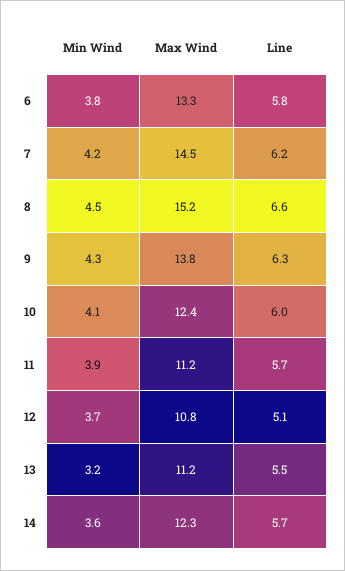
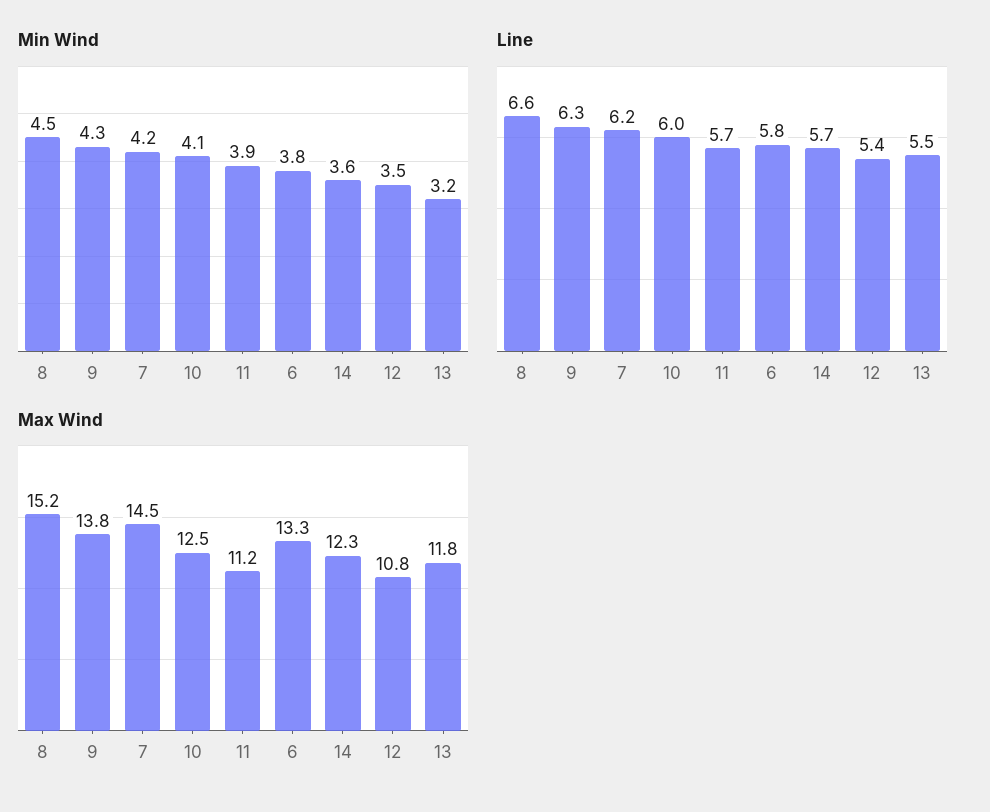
Max Wind, 10: 12.4 -> 12.5
Min Wind, 12: 3.7 -> 3.5
Line, 12: 5.1 -> 5.4
Max Wind, 13: 11.2 -> 11.8

